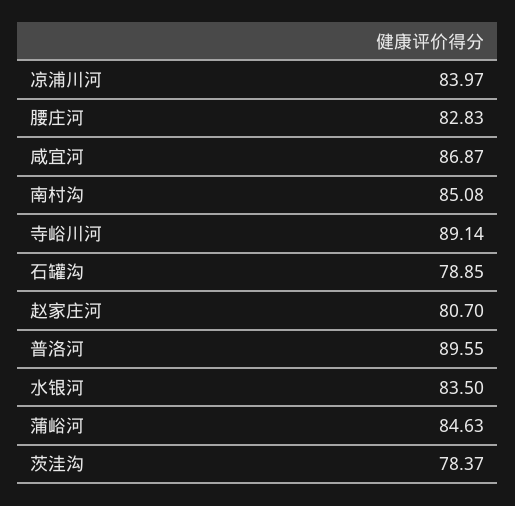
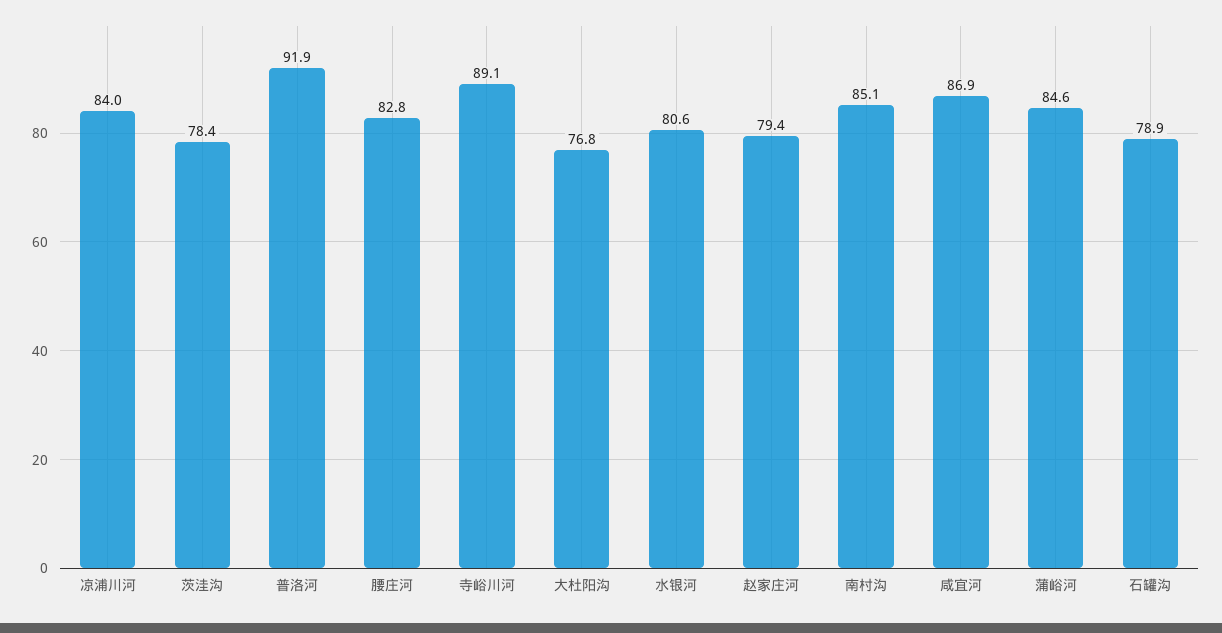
赵家庄河: 80.7 -> 79.4
普洛河: 89.55 -> 91.9
水银河: 83.5 -> 80.6
大杜阳沟: none -> 76.8

